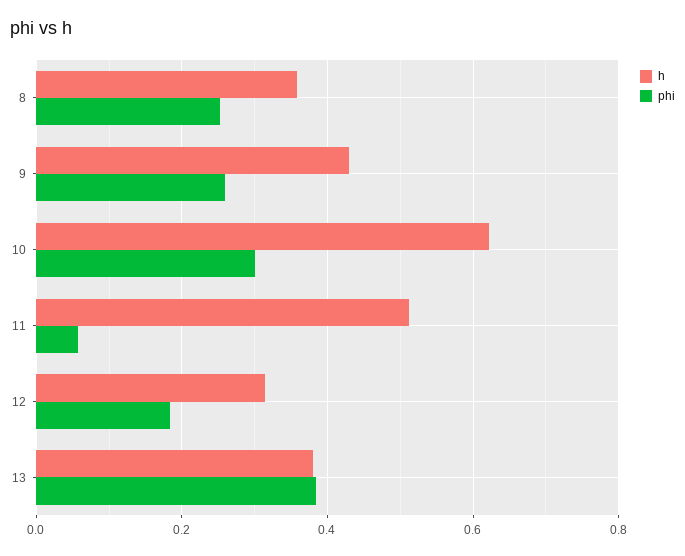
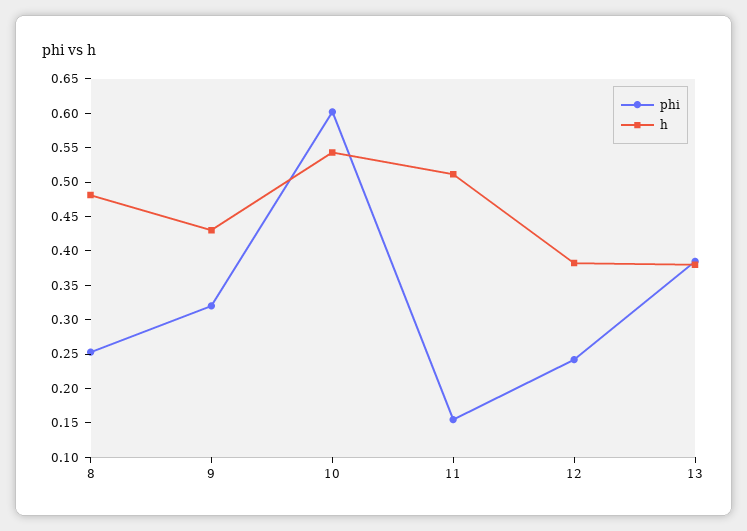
h, 8: 0.36 -> 0.475
phi, 9: 0.26 -> 0.325
h, 10: 0.62 -> 0.55
phi, 10: 0.3 -> 0.6
phi, 11: 0.06 -> 0.15
h, 12: 0.32 -> 0.375
phi, 12: 0.18 -> 0.25

